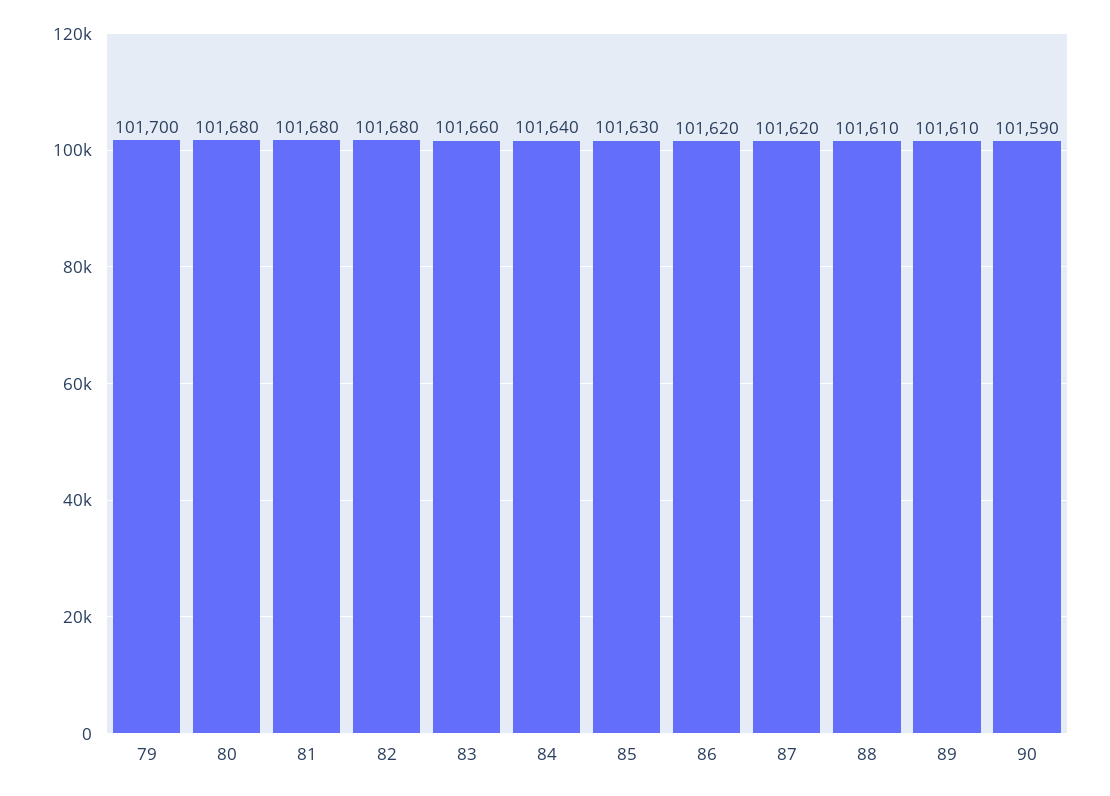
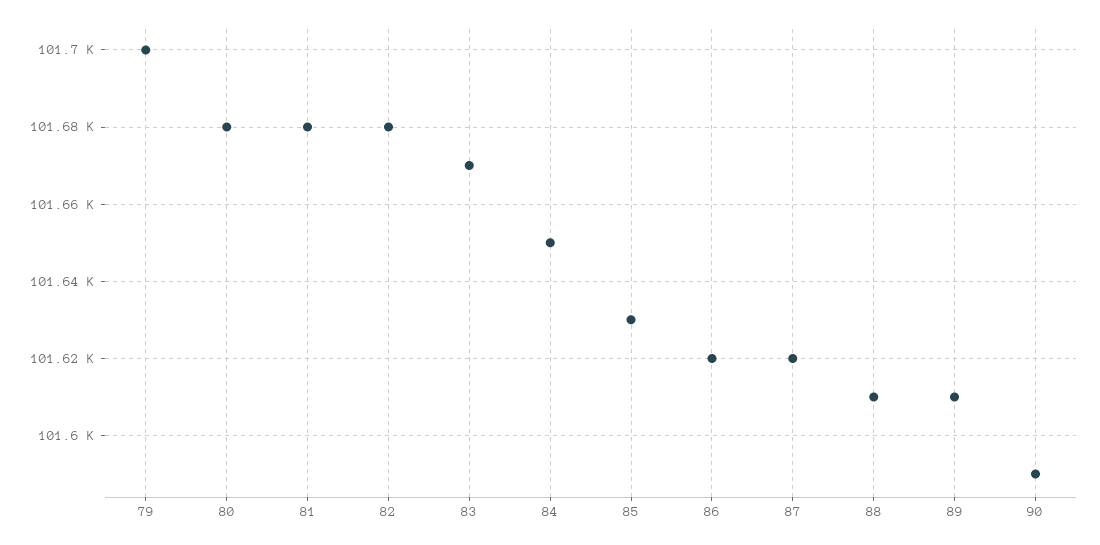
83: 101660 -> 101670
84: 101640 -> 101650

